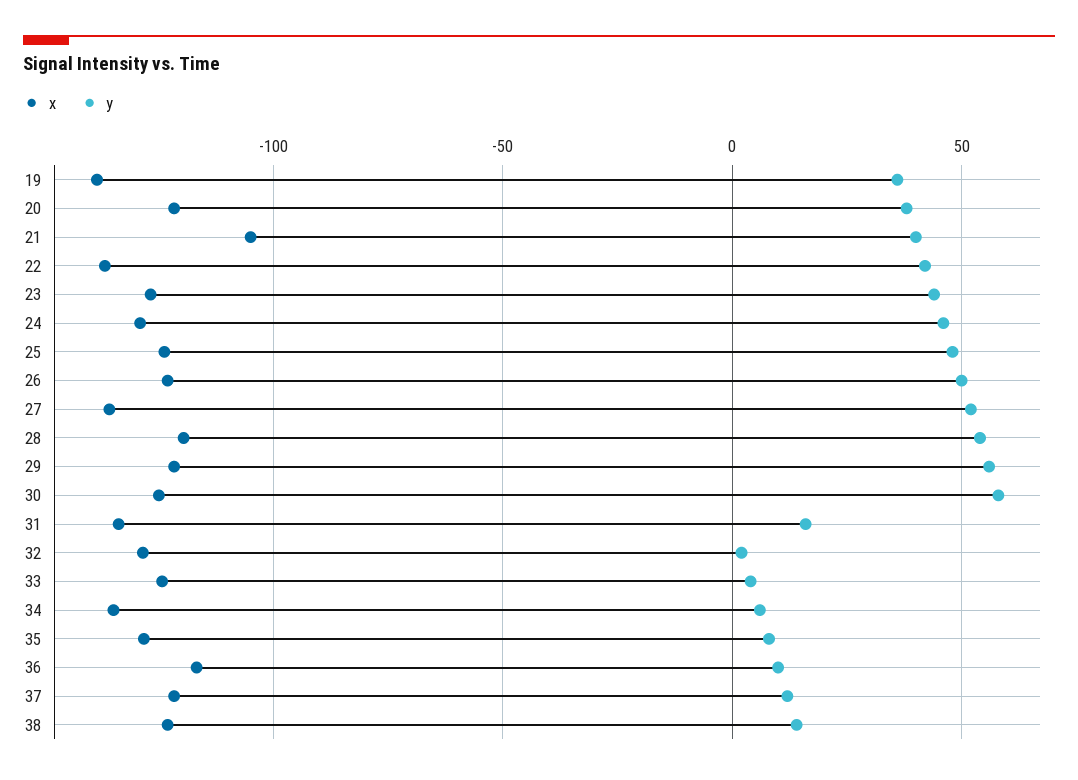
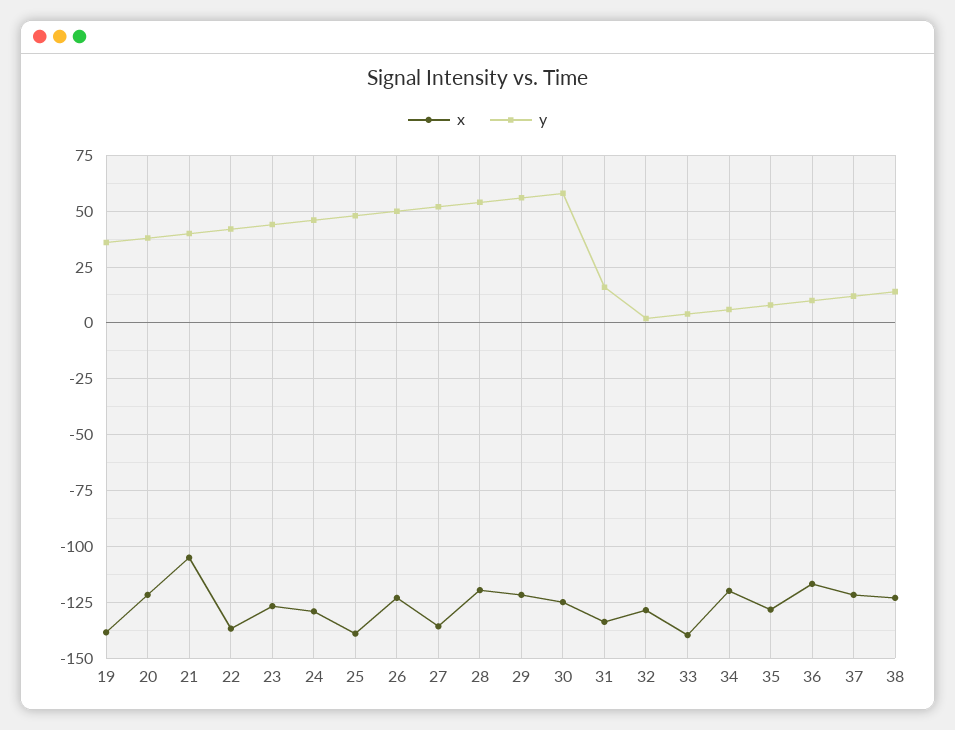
x, 25: -125 -> -140
x, 33: -125 -> -140
x, 34: -135 -> -120

